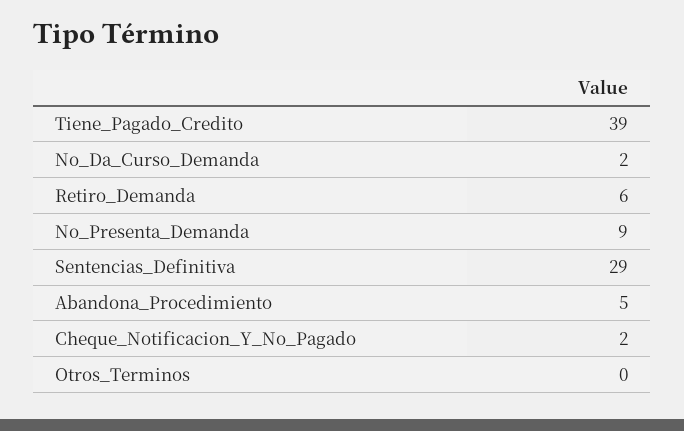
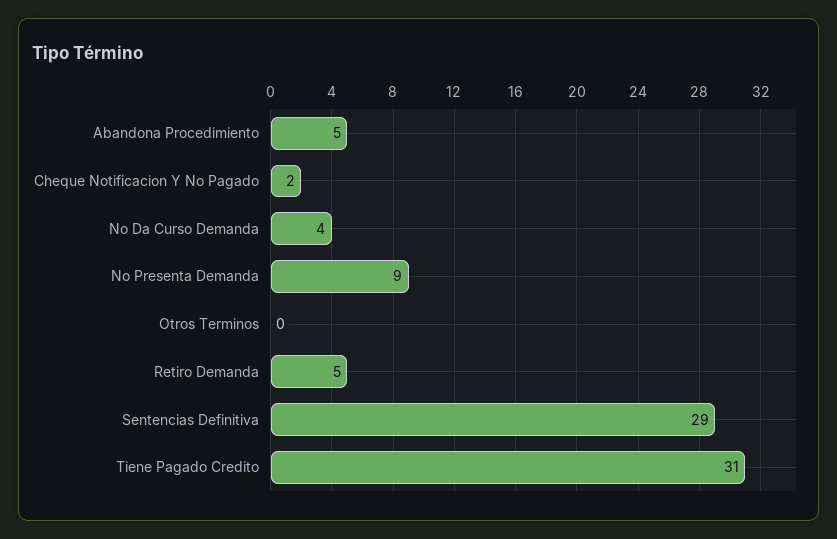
Tiene_Pagado_Credito: 39 -> 31
No_Da_Curso_Demanda: 2 -> 4
Retiro_Demanda: 6 -> 5

